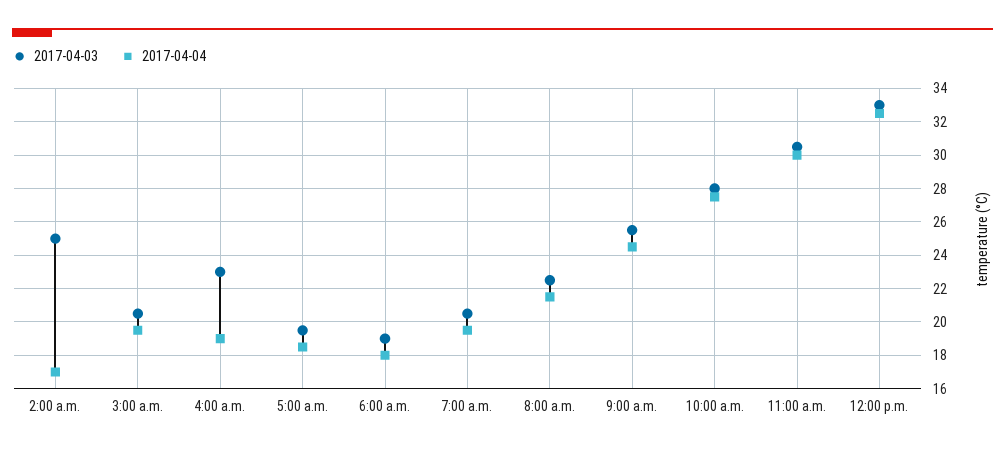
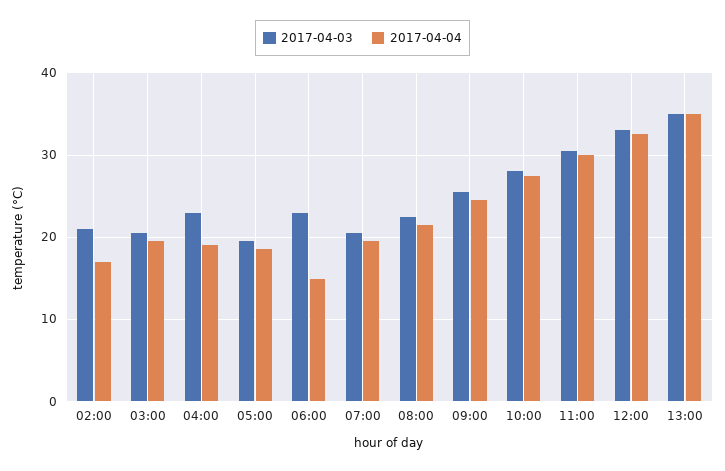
2017-04-03, 2:00 a.m.: 25 -> 21
2017-04-03, 6:00 a.m.: 19 -> 23
2017-04-04, 6:00 a.m.: 18 -> 15
2017-04-03, 13:00: none -> 35
2017-04-04, 13:00: none -> 35

